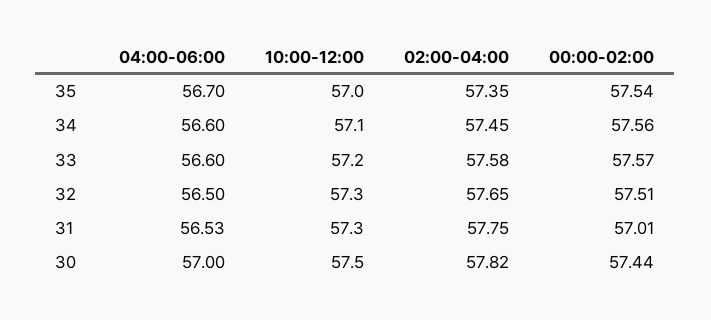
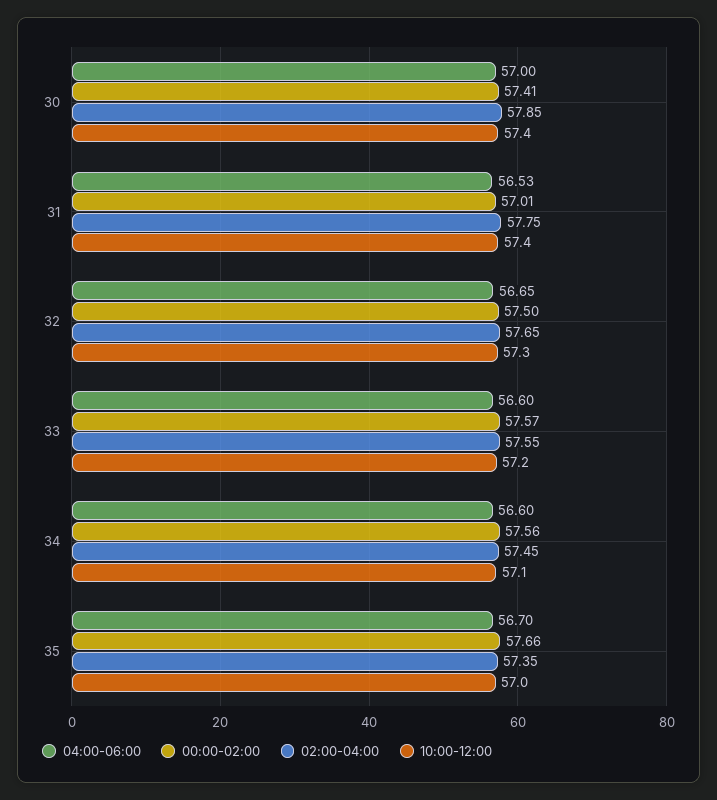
00:00-02:00, 35: 57.54 -> 57.66
02:00-04:00, 33: 57.58 -> 57.55
04:00-06:00, 32: 56.5 -> 56.65
00:00-02:00, 32: 57.51 -> 57.5
10:00-12:00, 31: 57.3 -> 57.4
10:00-12:00, 30: 57.5 -> 57.4
02:00-04:00, 30: 57.82 -> 57.85
00:00-02:00, 30: 57.44 -> 57.41

